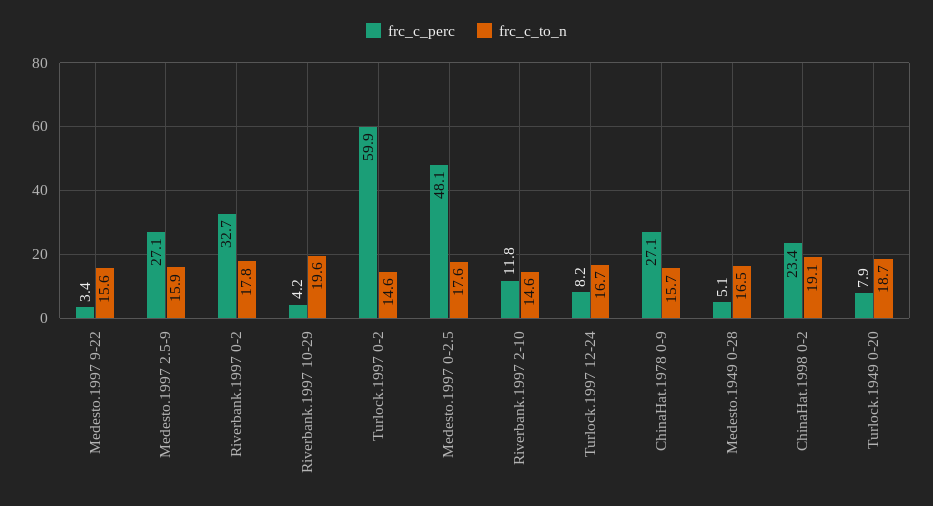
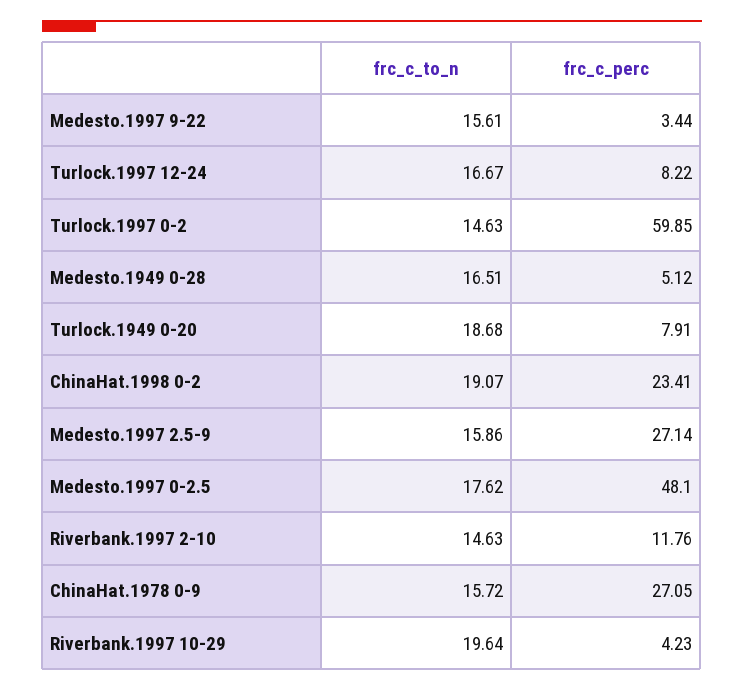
frc_c_perc, Riverbank.1997 0-2: 32.7 -> none
frc_c_to_n, Riverbank.1997 0-2: 17.8 -> none

